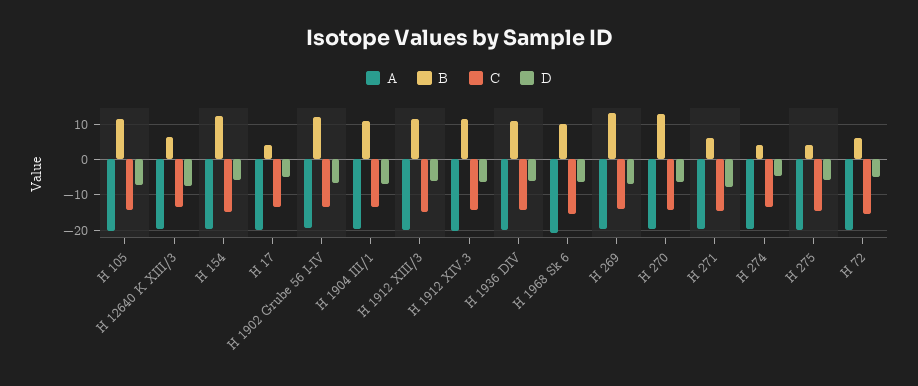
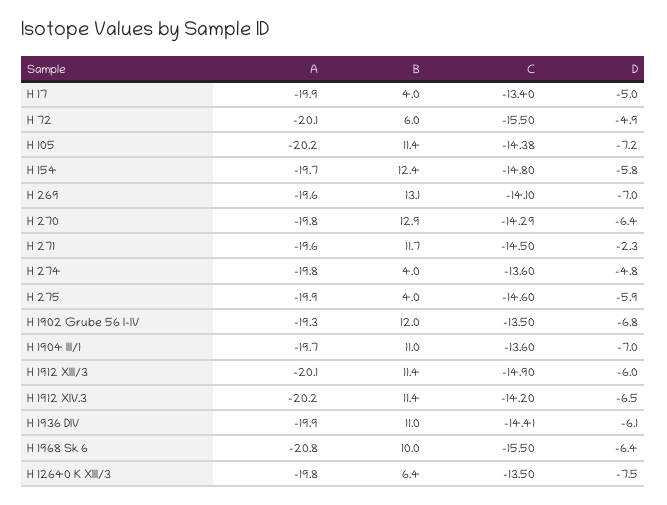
B, H 271: 6 -> 11.7
D, H 271: -8 -> -2.3

